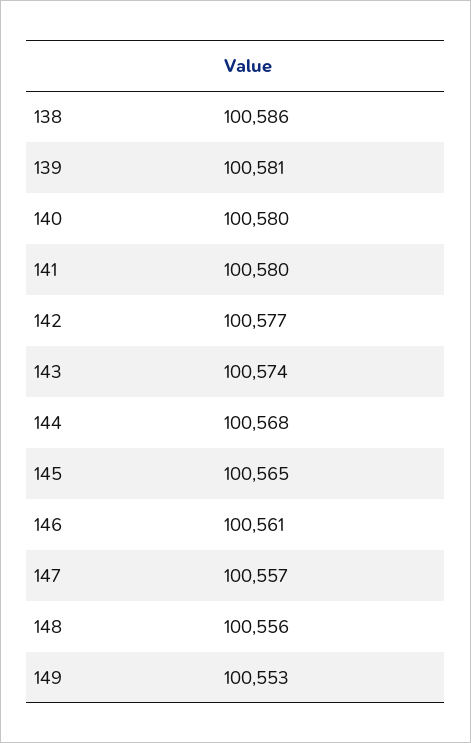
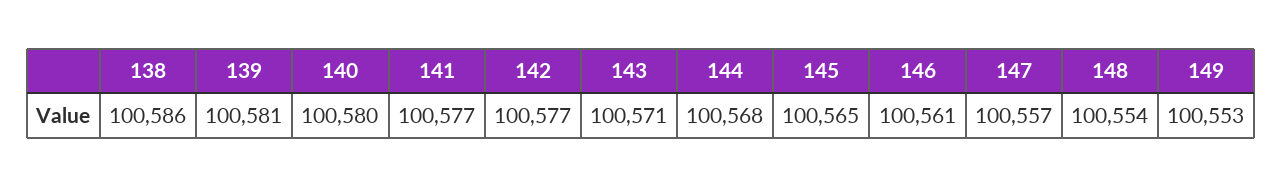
141: 100580 -> 100577
143: 100574 -> 100571
148: 100556 -> 100554

